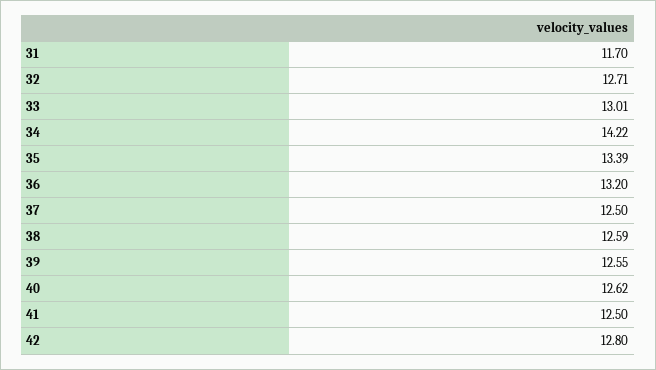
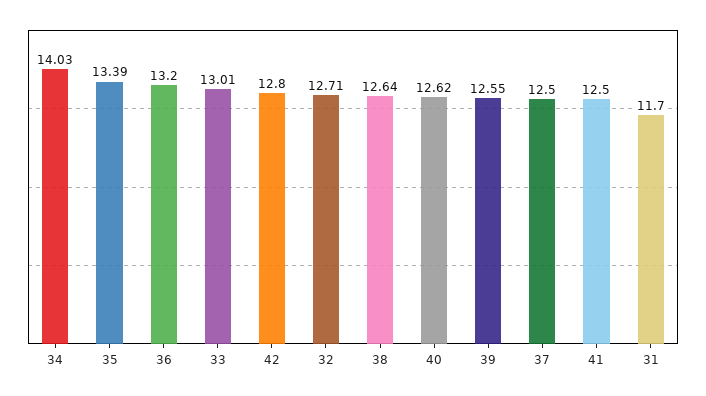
34: 14.22 -> 14.03
38: 12.59 -> 12.64

